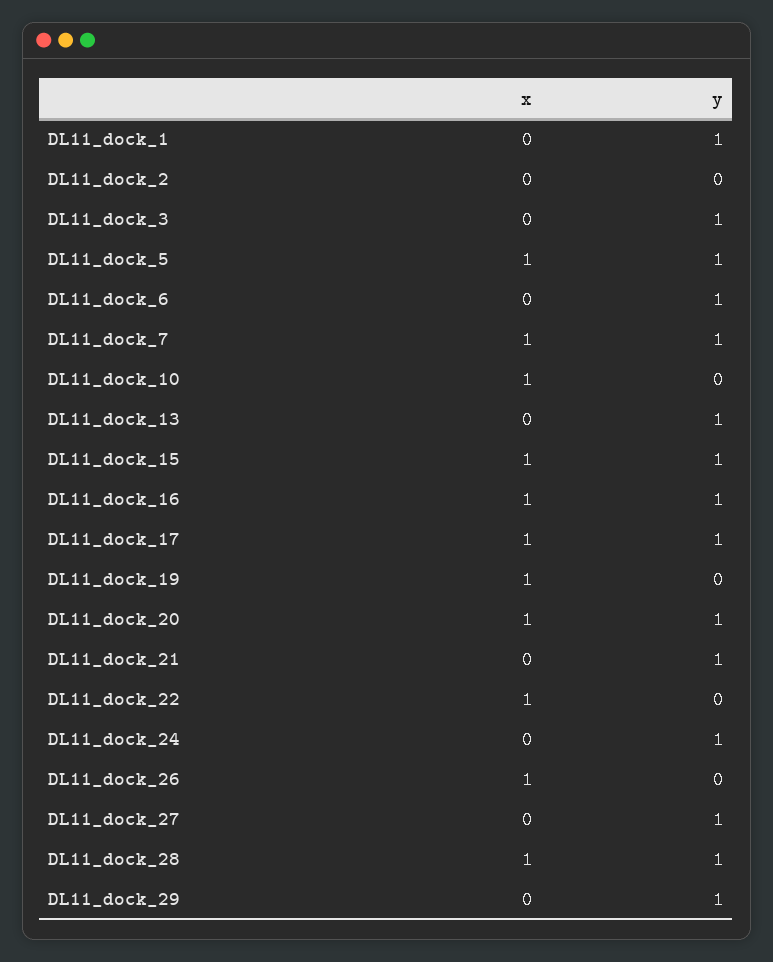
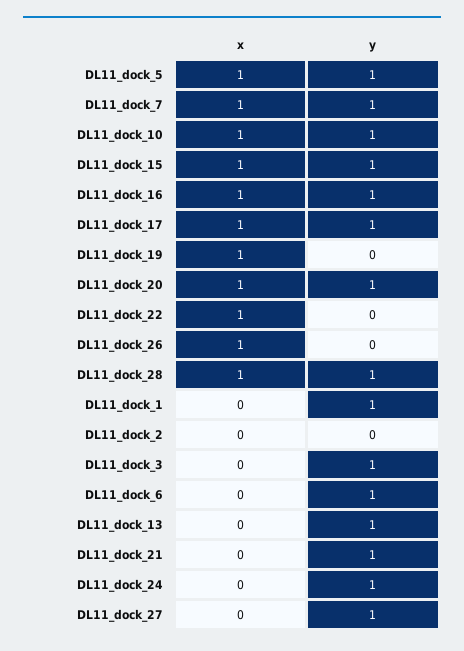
y, DL11_dock_10: 0 -> 1
x, DL11_dock_29: 0 -> none
y, DL11_dock_29: 1 -> none

